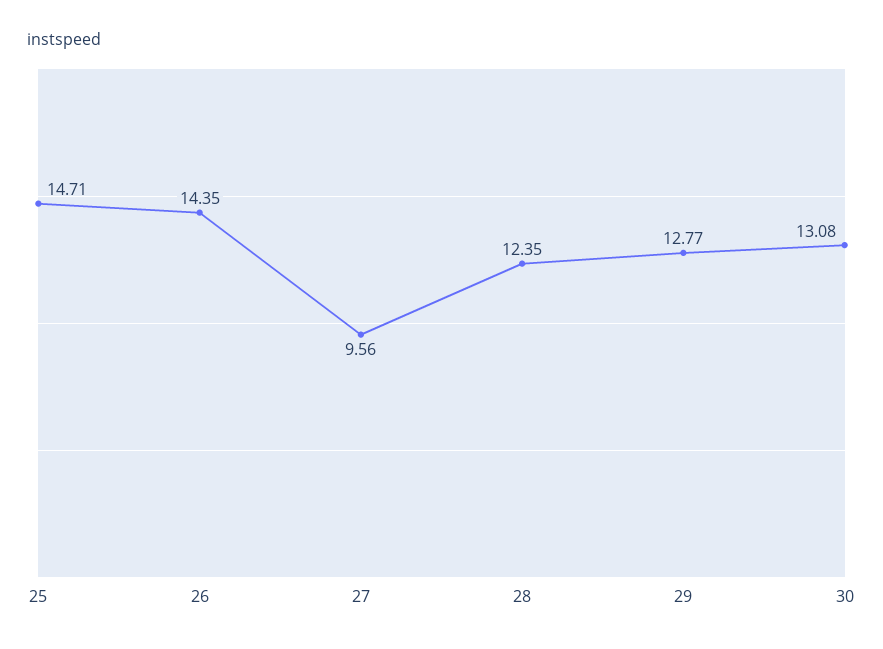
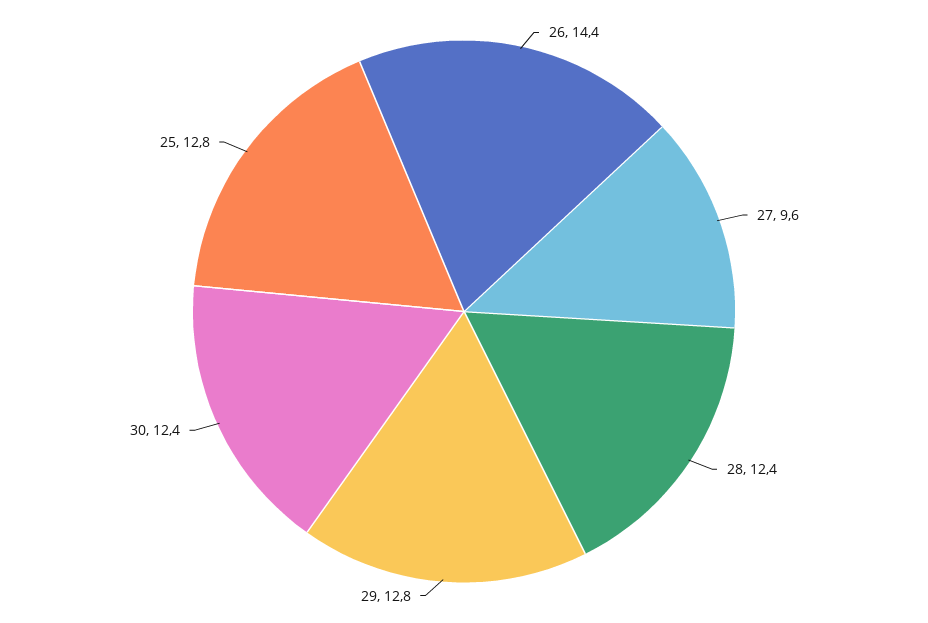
25: 14.71 -> 12.8
30: 13.08 -> 12.4

